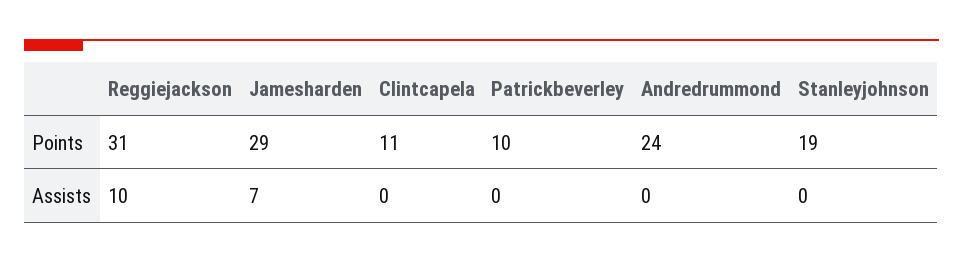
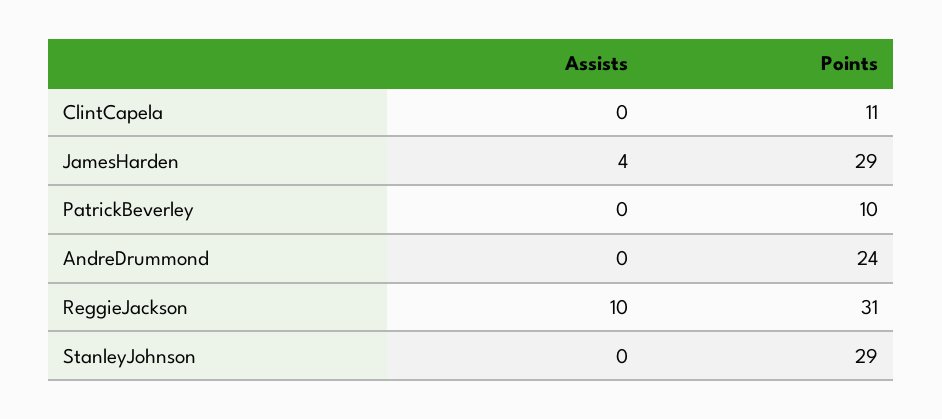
Stanleyjohnson, Points: 19 -> 29
Jamesharden, Assists: 7 -> 4

